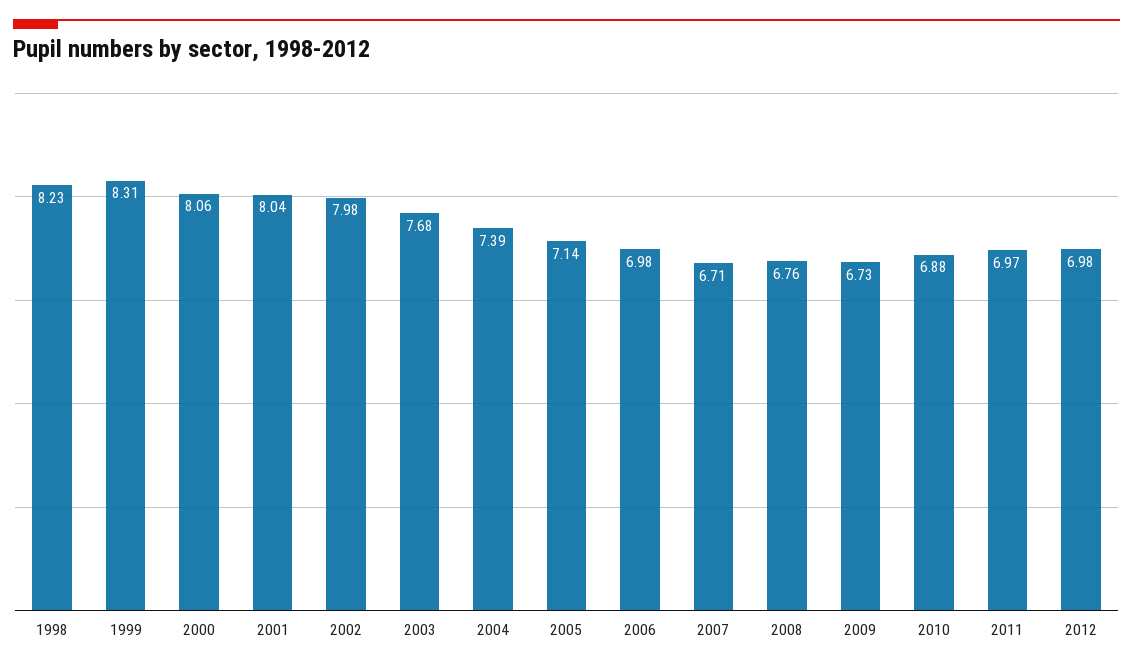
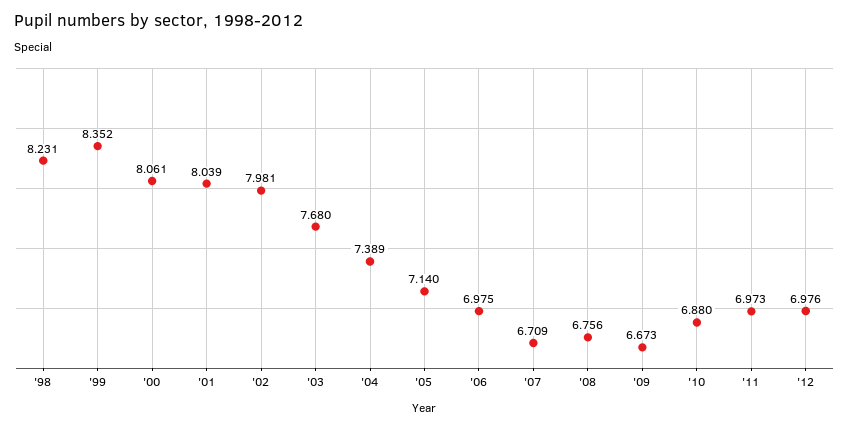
1999: 8.31 -> 8.352
2009: 6.73 -> 6.673

